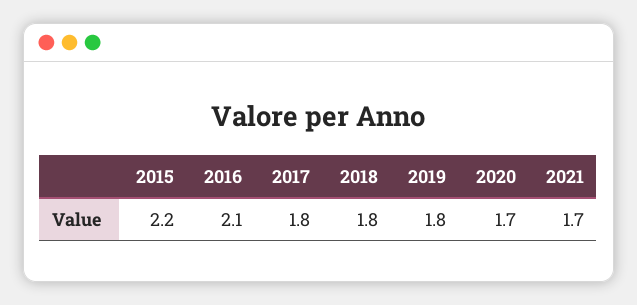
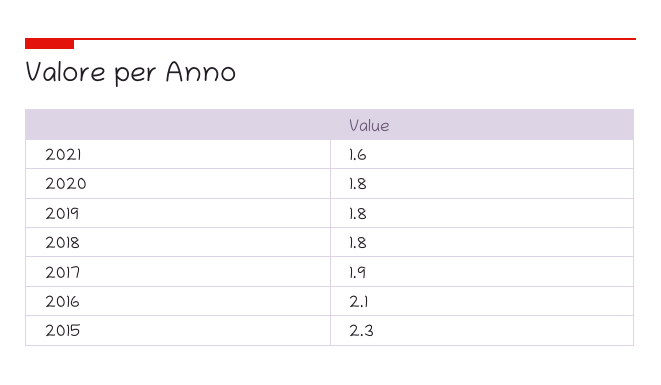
2015: 2.2 -> 2.3
2017: 1.8 -> 1.9
2020: 1.7 -> 1.8
2021: 1.7 -> 1.6

